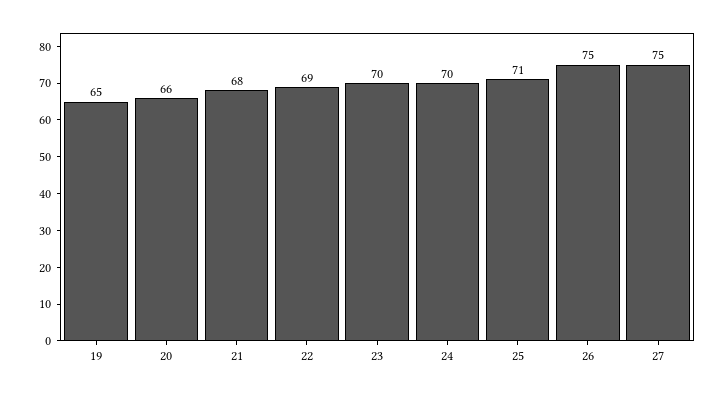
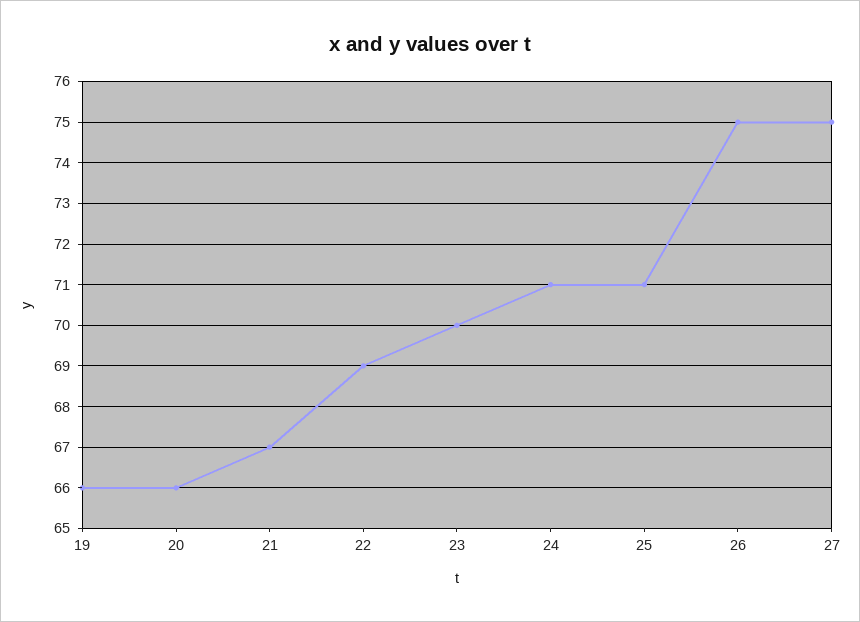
19: 65 -> 66
21: 68 -> 67
24: 70 -> 71

